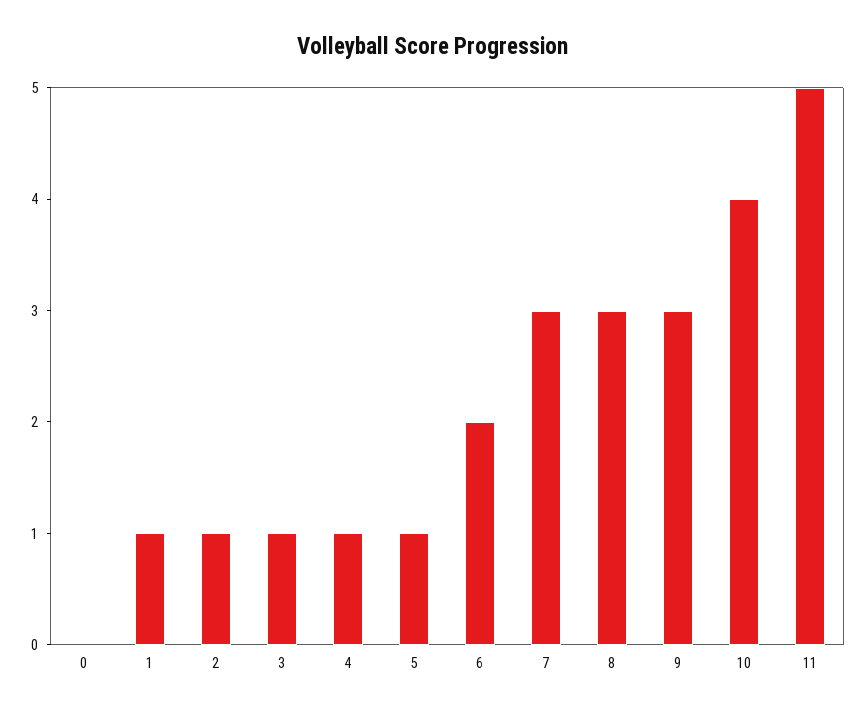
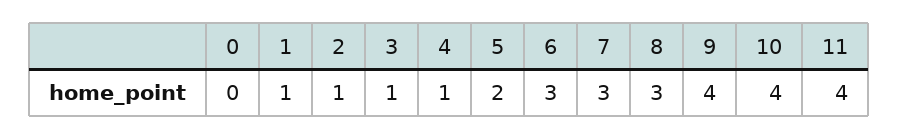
5: 1 -> 2
6: 2 -> 3
9: 3 -> 4
11: 5 -> 4

